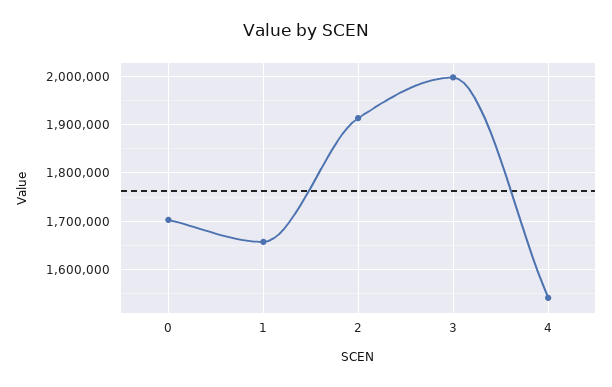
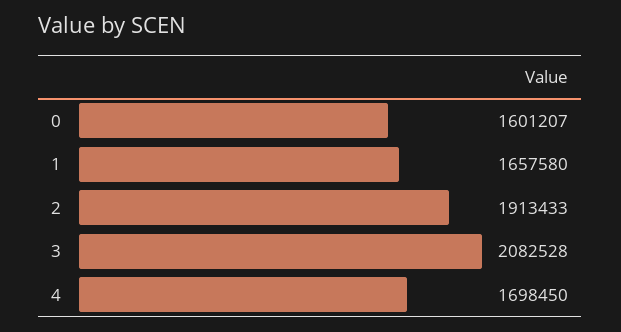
0: 1700000 -> 1601207
3: 2000000 -> 2082528
4: 1540000 -> 1698450

